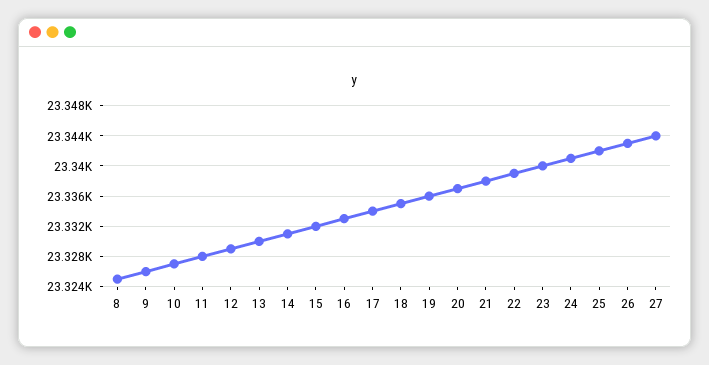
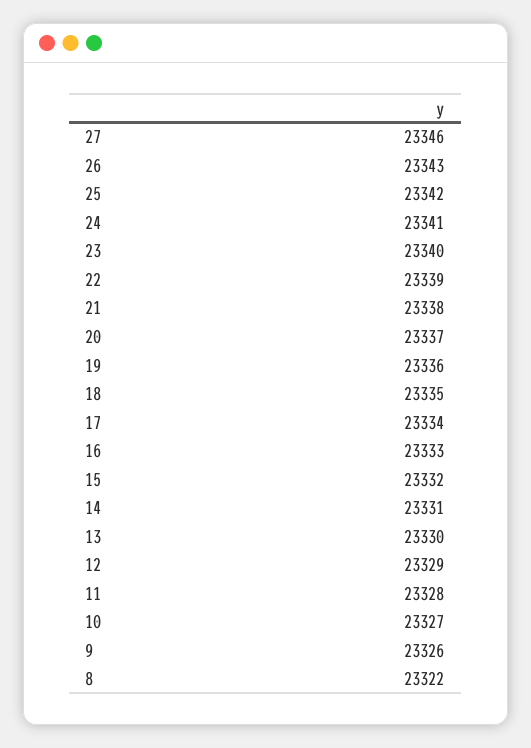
8: 23325 -> 23322
27: 23344 -> 23346

